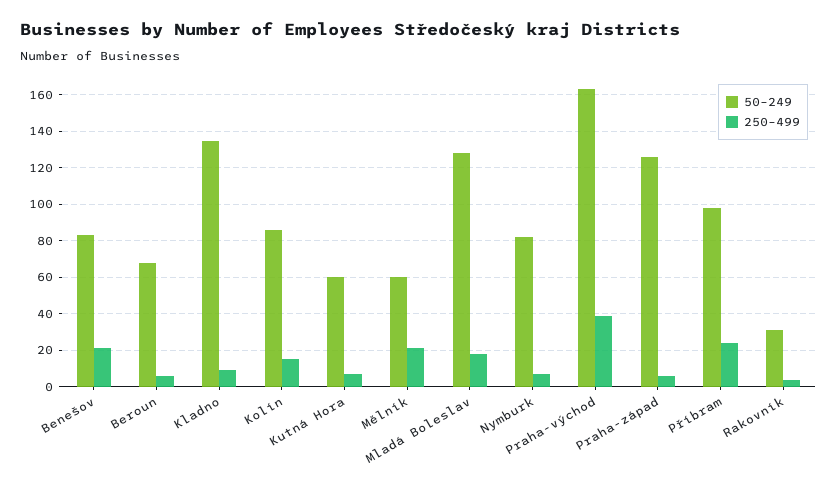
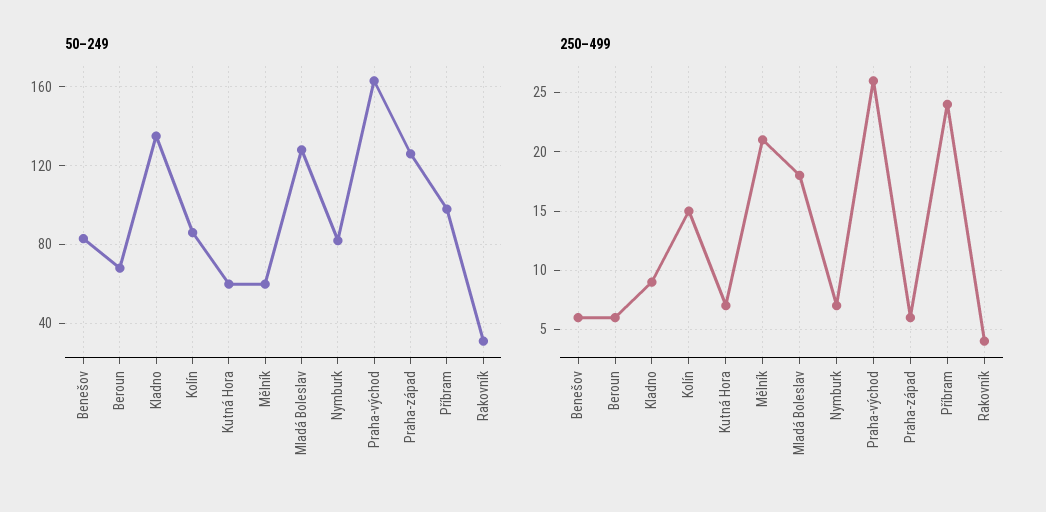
250–499, Benešov: 20 -> 6
250–499, Praha-východ: 40 -> 26

